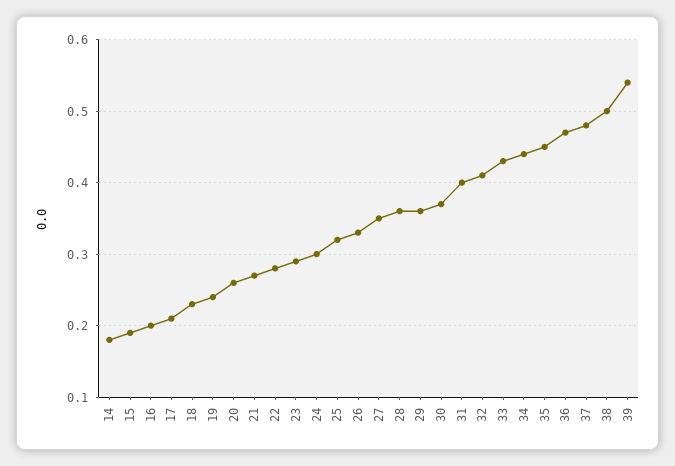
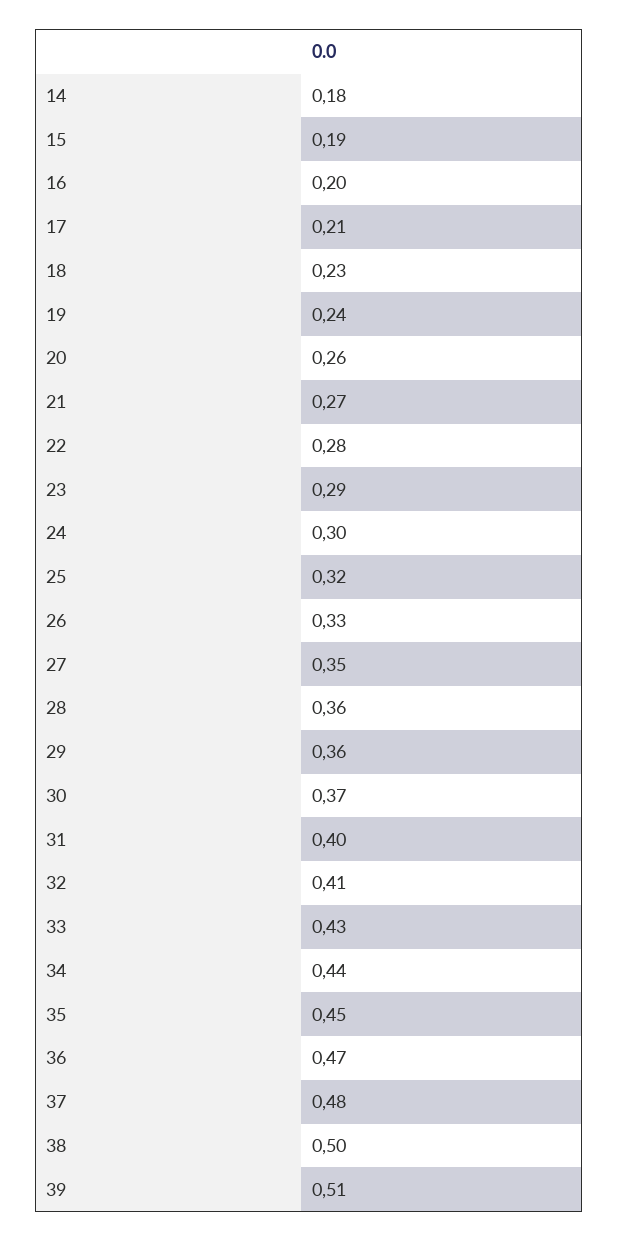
39: 0.54 -> 0.51

